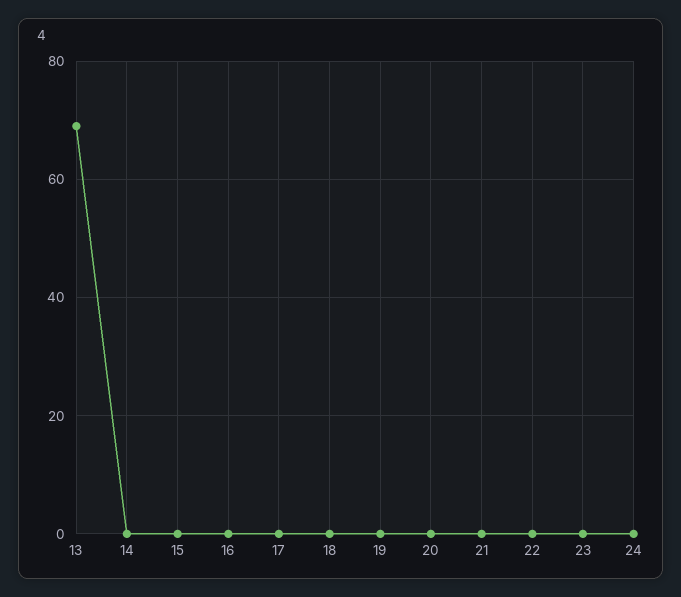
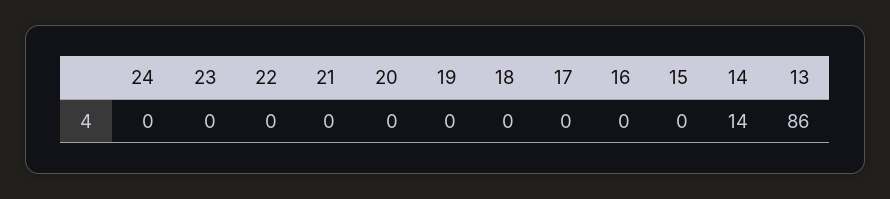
13: 70 -> 86
14: 0 -> 14

